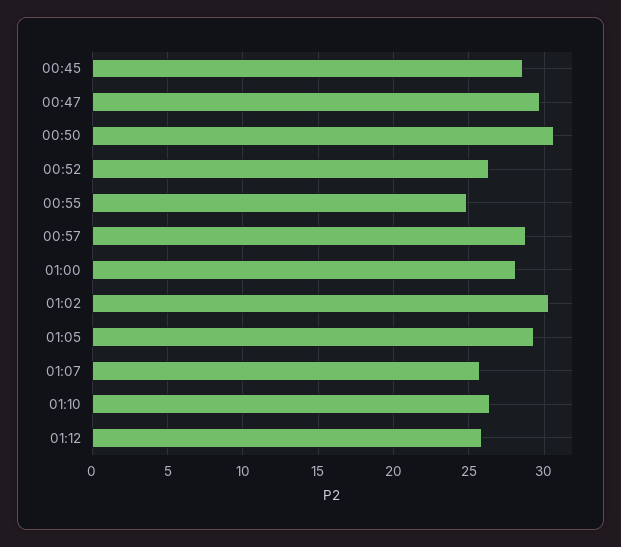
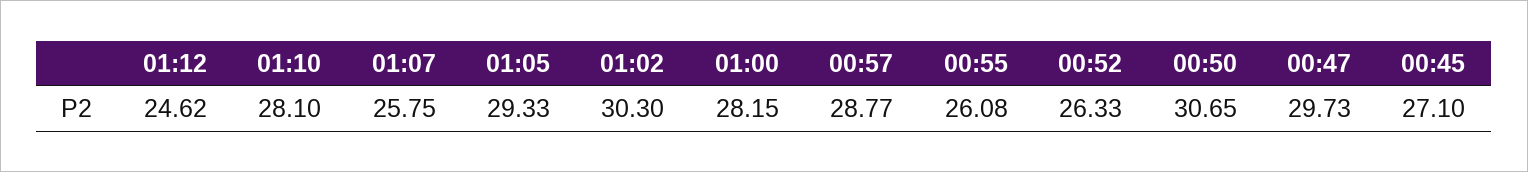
00:45: 28.5 -> 27.1
00:55: 25 -> 26.08
01:10: 26.5 -> 28.1
01:12: 26 -> 24.62

